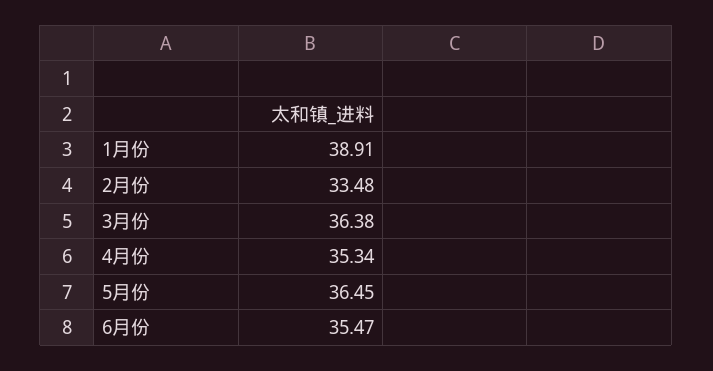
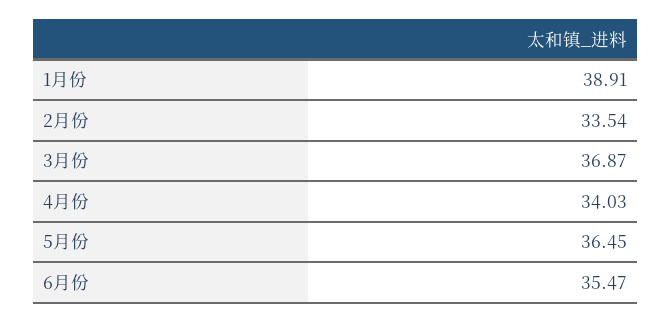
2月份: 33.48 -> 33.54
3月份: 36.38 -> 36.87
4月份: 35.34 -> 34.03

